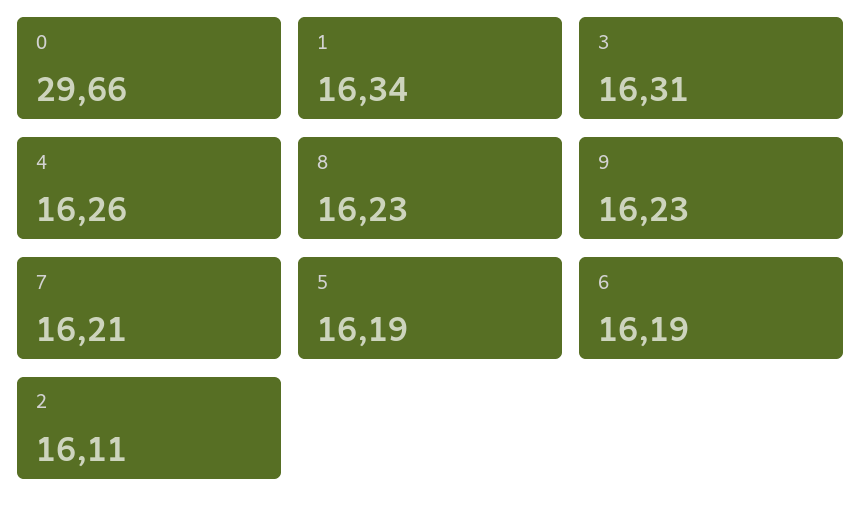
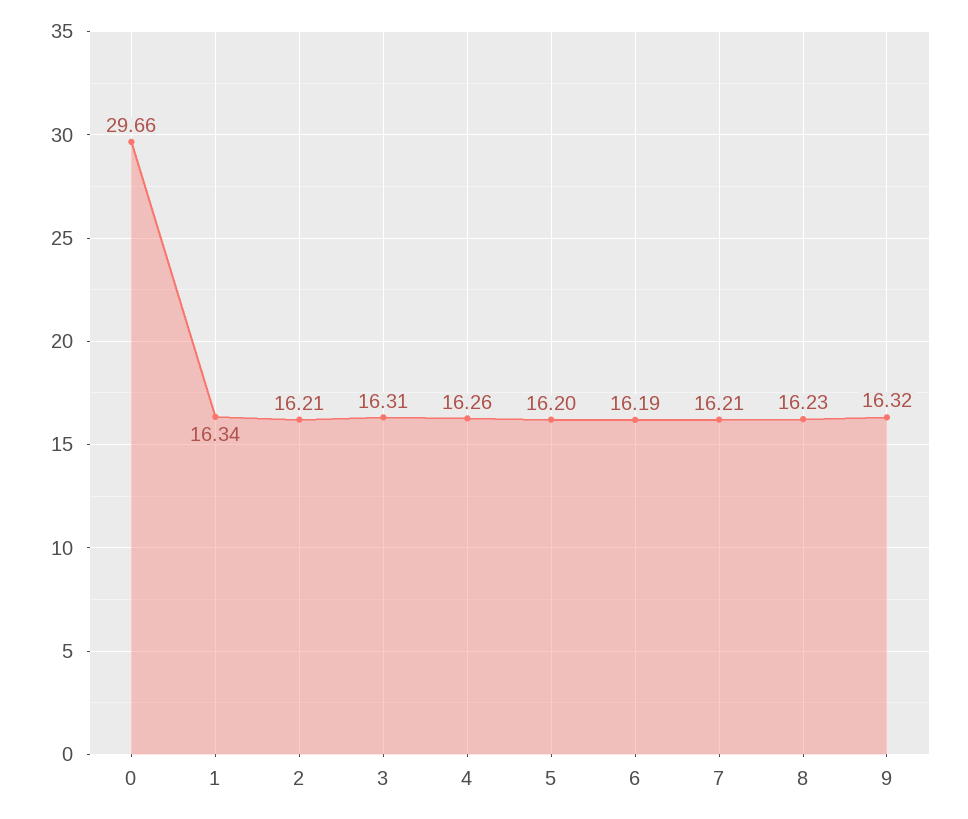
9: 16.23 -> 16.32
5: 16.19 -> 16.2
2: 16.11 -> 16.21

